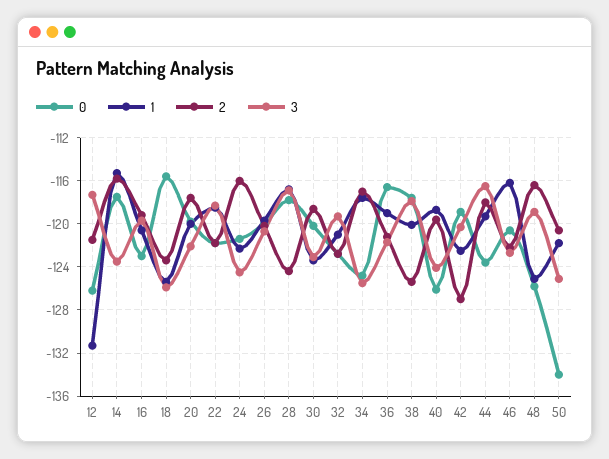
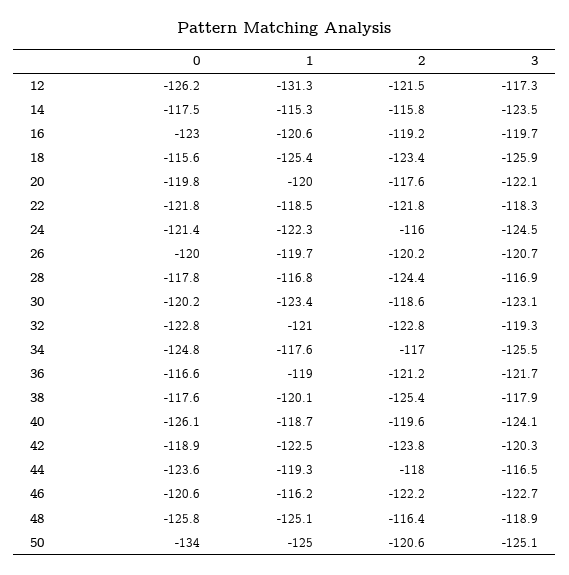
2, 42: -127 -> -123.8
1, 50: -122 -> -125

